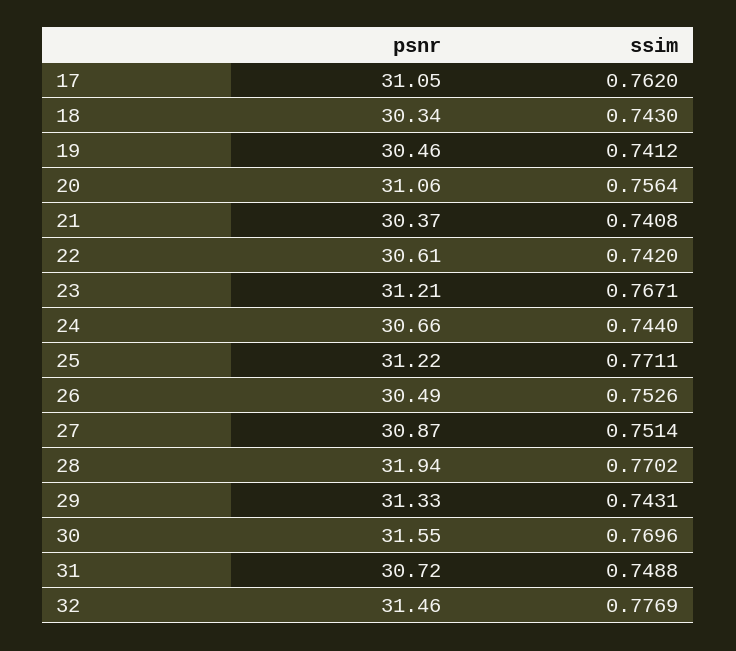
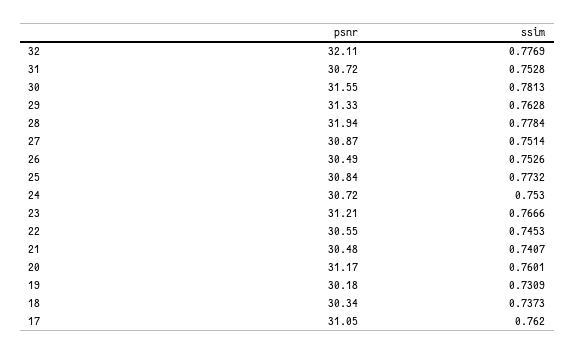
ssim, 18: 0.743 -> 0.7373
psnr, 19: 30.46 -> 30.18
ssim, 19: 0.7412 -> 0.7309
psnr, 20: 31.06 -> 31.17
ssim, 20: 0.7564 -> 0.7601
psnr, 21: 30.37 -> 30.48
ssim, 21: 0.7408 -> 0.7407
psnr, 22: 30.61 -> 30.55
ssim, 22: 0.742 -> 0.7453
ssim, 23: 0.7671 -> 0.7666
psnr, 24: 30.66 -> 30.72
ssim, 24: 0.744 -> 0.753
psnr, 25: 31.22 -> 30.84
ssim, 25: 0.7711 -> 0.7732
ssim, 28: 0.7702 -> 0.7784
ssim, 29: 0.7431 -> 0.7628
ssim, 30: 0.7696 -> 0.7813
ssim, 31: 0.7488 -> 0.7528
psnr, 32: 31.46 -> 32.11

